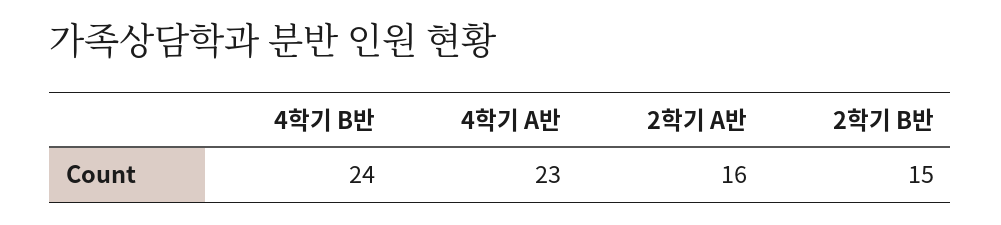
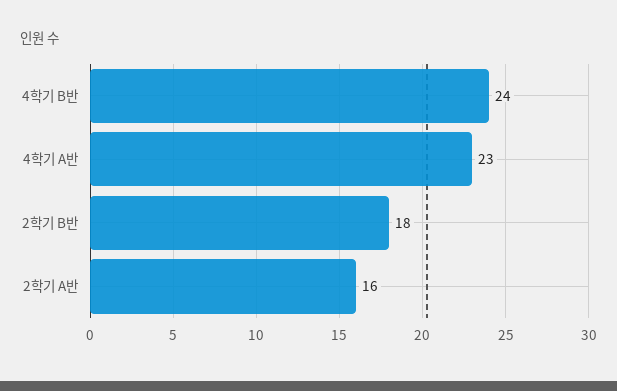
2학기 B반: 15 -> 18

